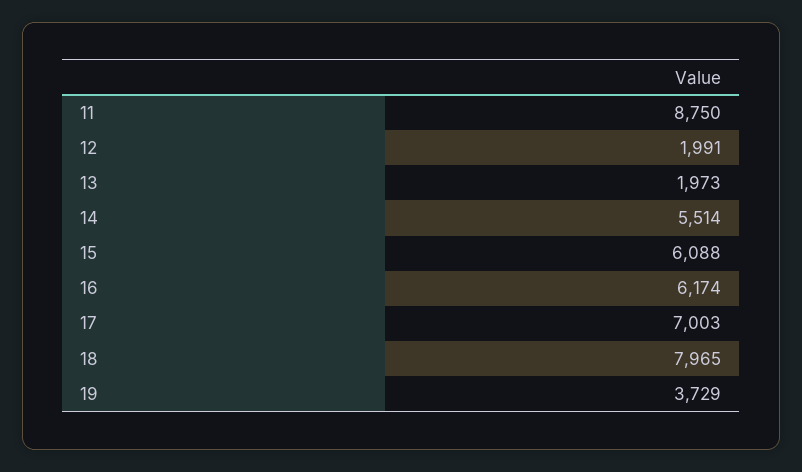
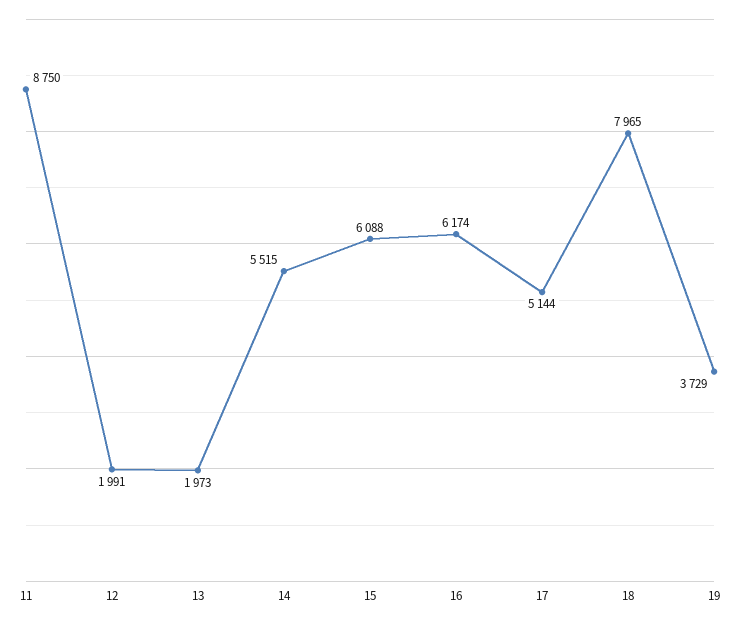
14: 5514 -> 5515
17: 7003 -> 5144

